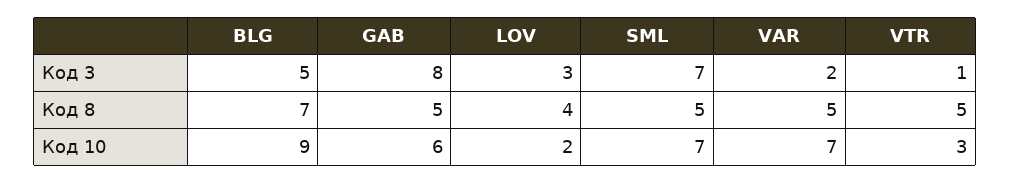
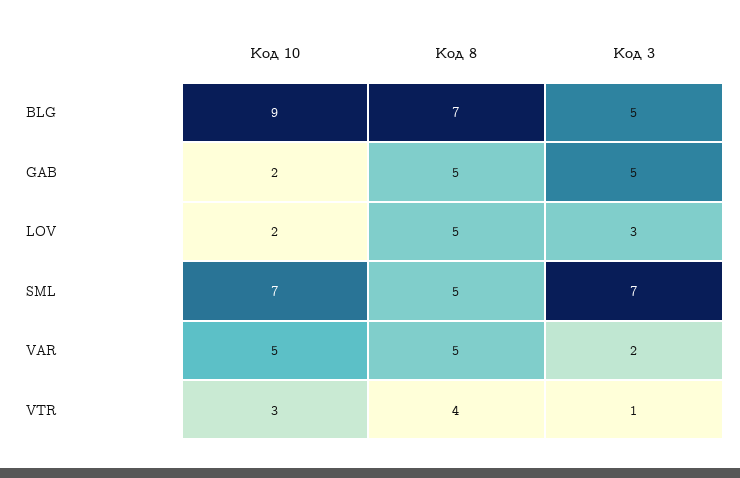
GAB, Код 3: 8 -> 5
LOV, Код 8: 4 -> 5
VTR, Код 8: 5 -> 4
GAB, Код 10: 6 -> 2
VAR, Код 10: 7 -> 5

